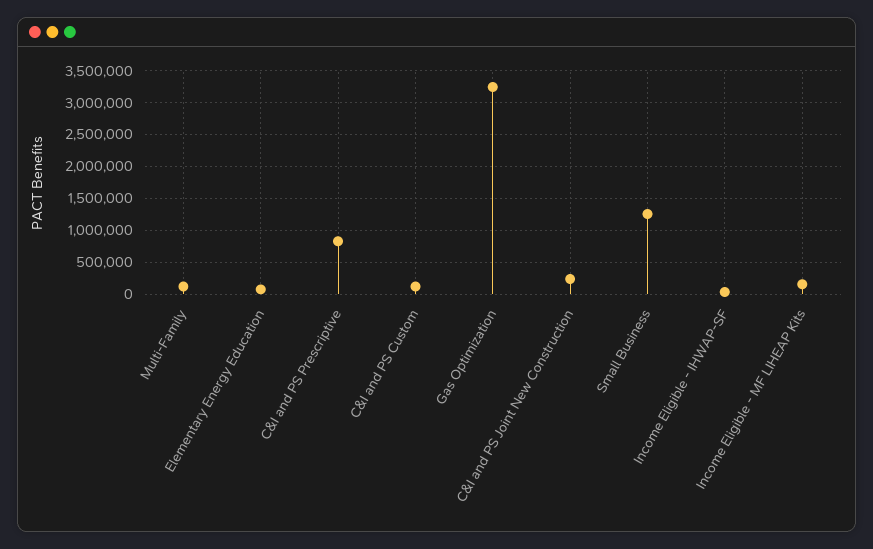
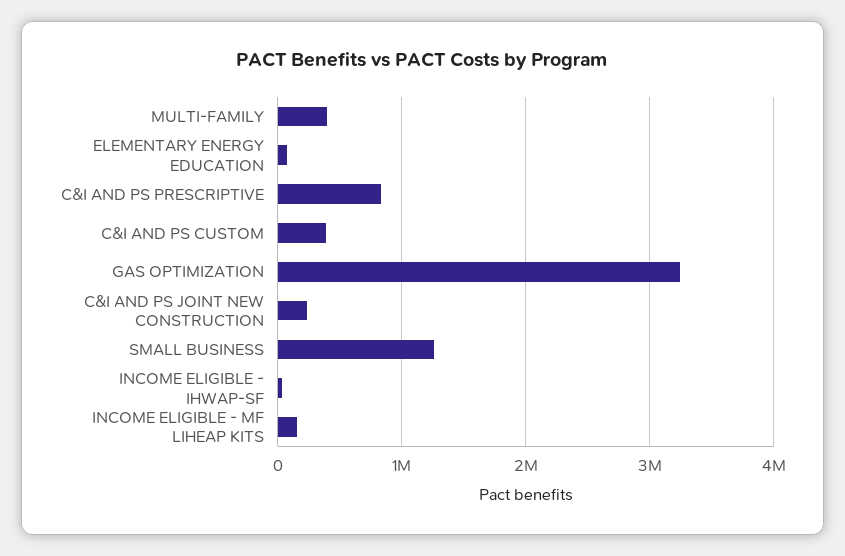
Multi-Family: 100000 -> 400000
C&I and PS Custom: 100000 -> 400000

